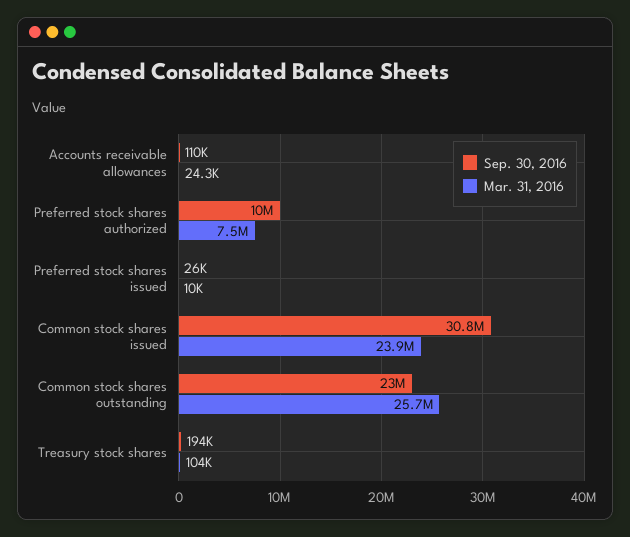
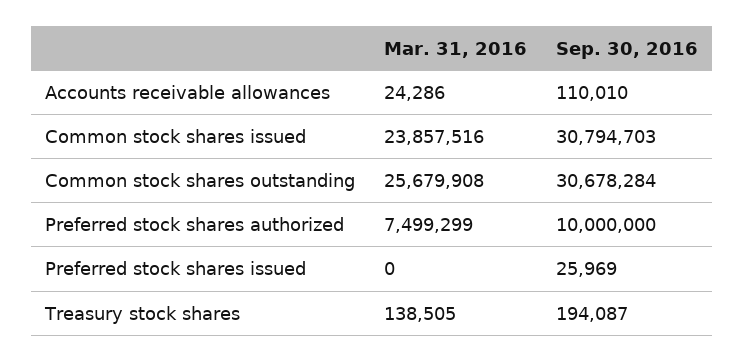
Mar. 31, 2016, Preferred stock shares issued: 10000 -> 0
Sep. 30, 2016, Common stock shares outstanding: 23000000 -> 30678284
Mar. 31, 2016, Treasury stock shares: 104000 -> 138505

